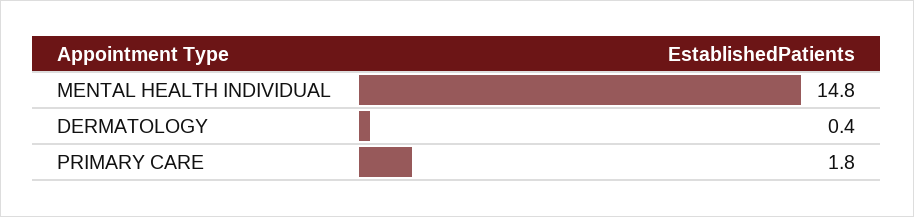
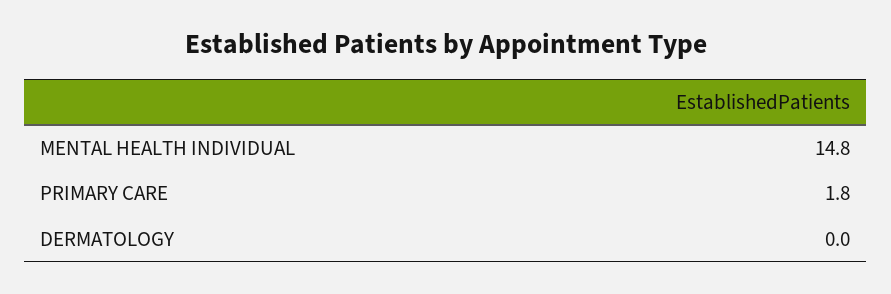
DERMATOLOGY: 0.4 -> 0

